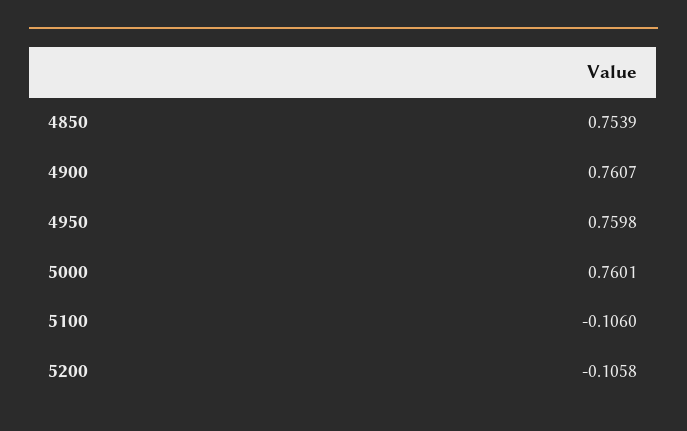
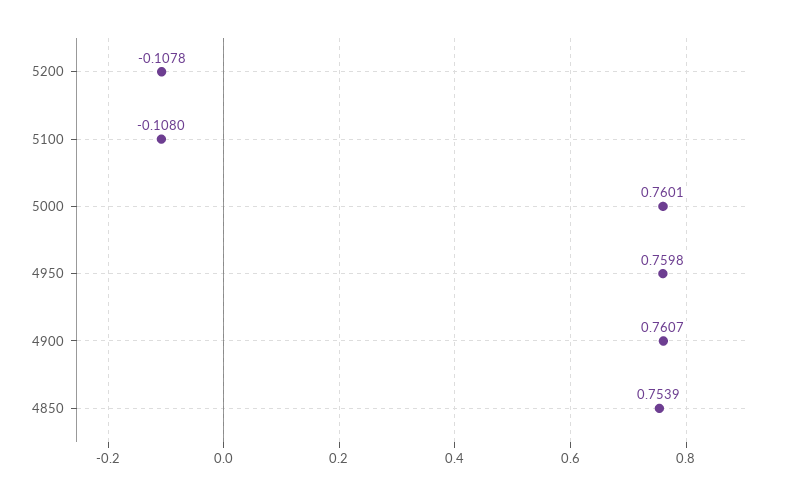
5100: -0.106 -> -0.108
5200: -0.1058 -> -0.1078

